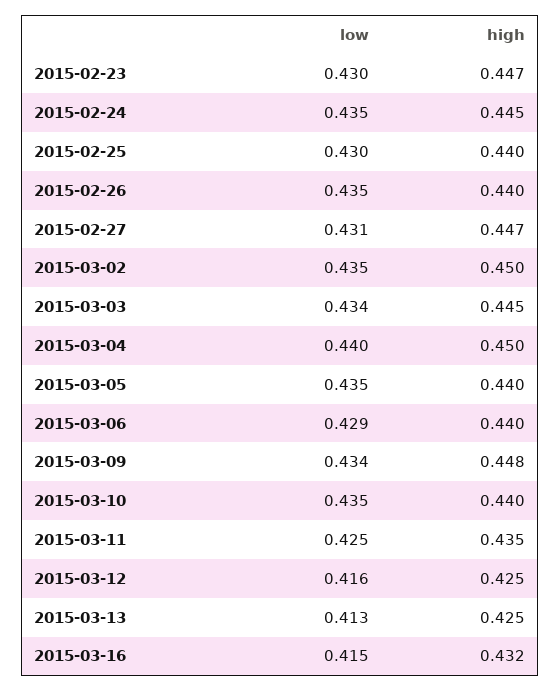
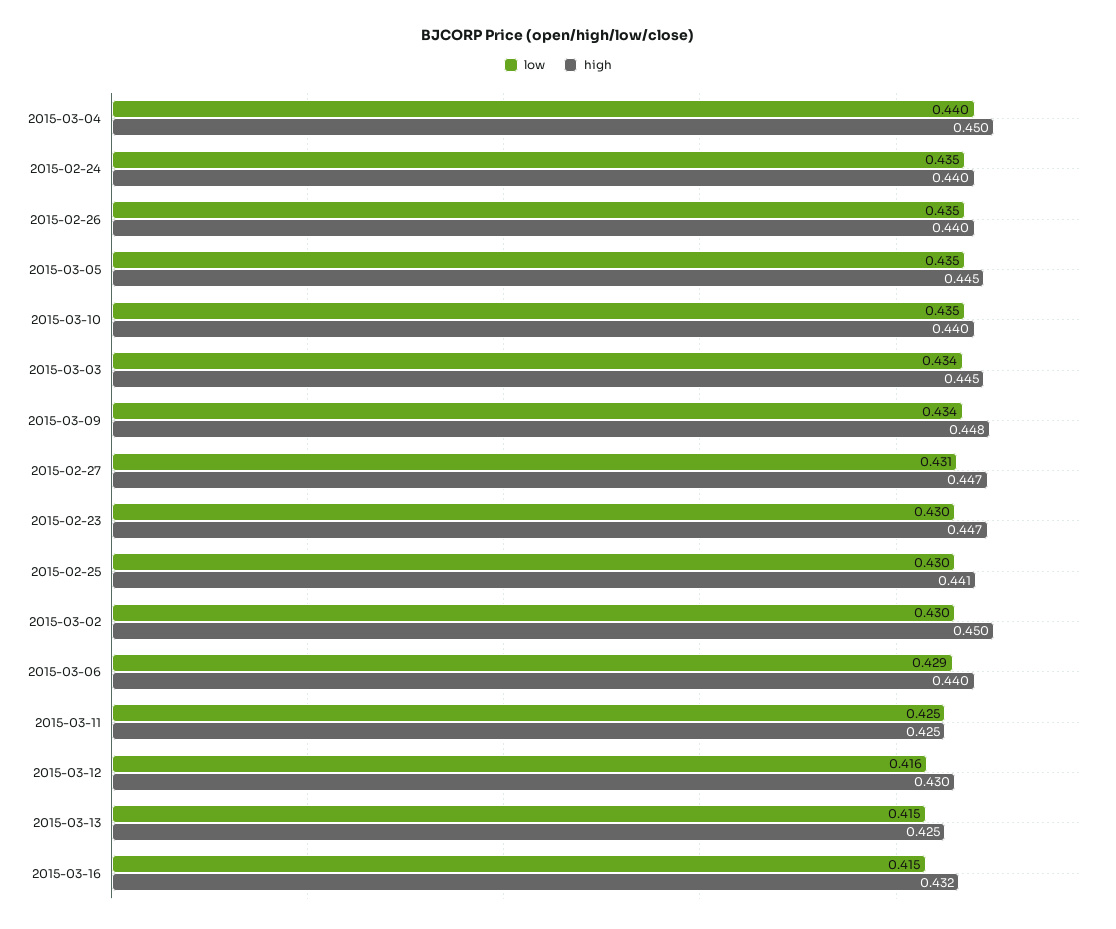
high, 2015-02-24: 0.445 -> 0.44
high, 2015-02-25: 0.44 -> 0.441
low, 2015-03-02: 0.435 -> 0.43
high, 2015-03-05: 0.44 -> 0.445
high, 2015-03-11: 0.435 -> 0.425
high, 2015-03-12: 0.425 -> 0.43
low, 2015-03-13: 0.413 -> 0.415

